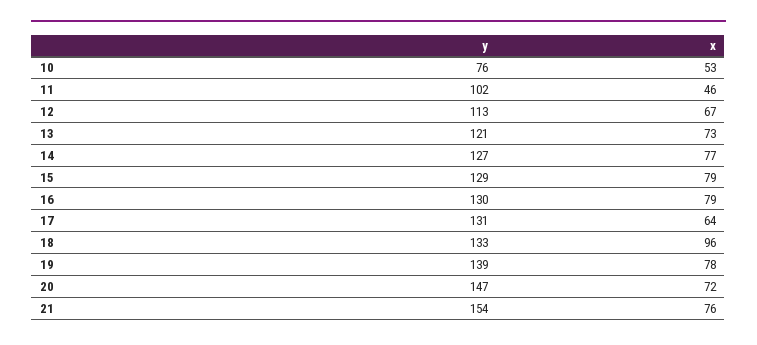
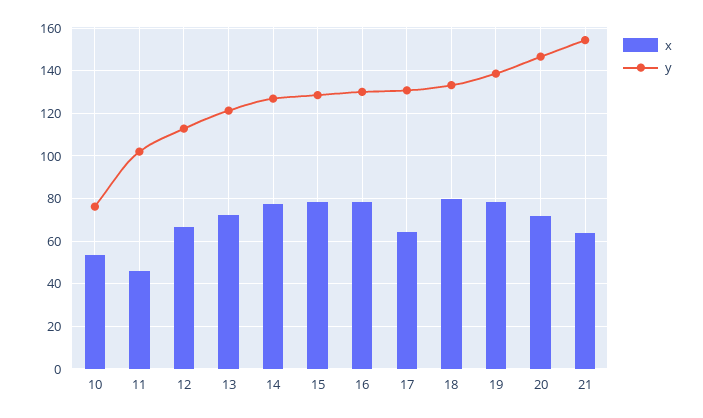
x, 18: 96 -> 80
x, 21: 76 -> 65

